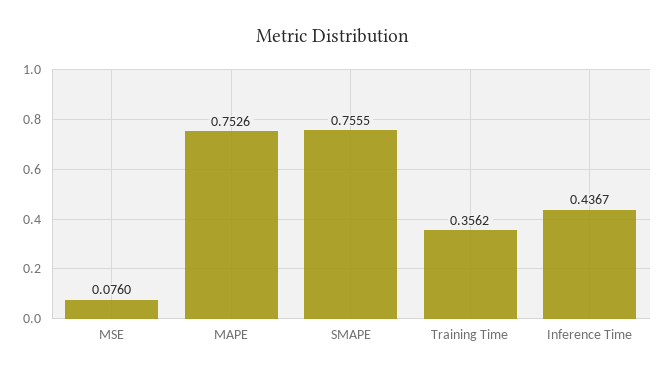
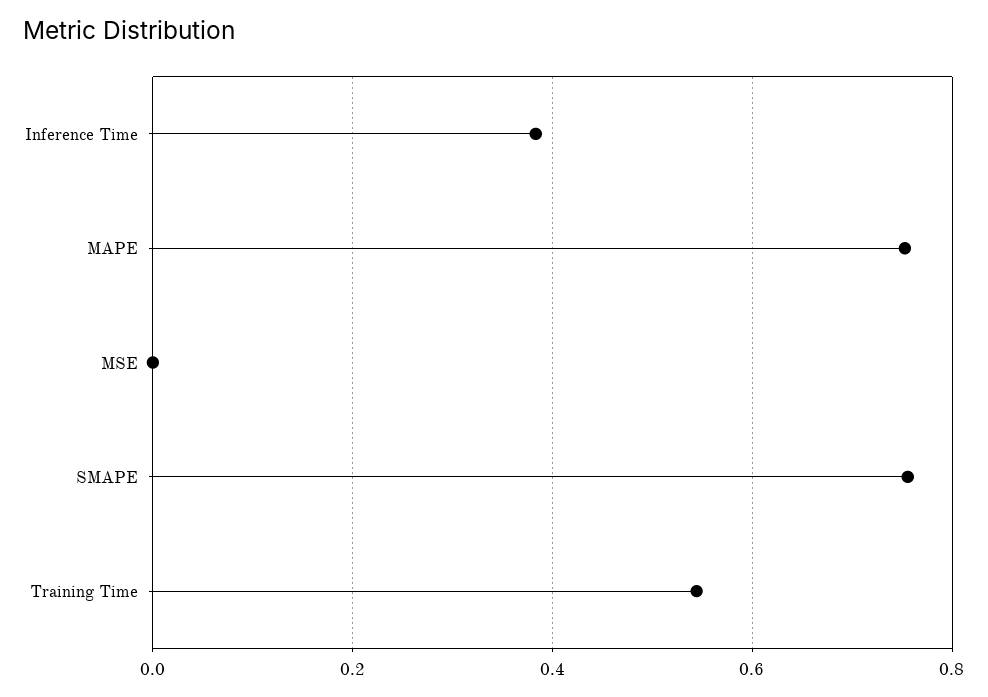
MSE: 0.076 -> 0
Training Time: 0.3562 -> 0.54
Inference Time: 0.4367 -> 0.38

